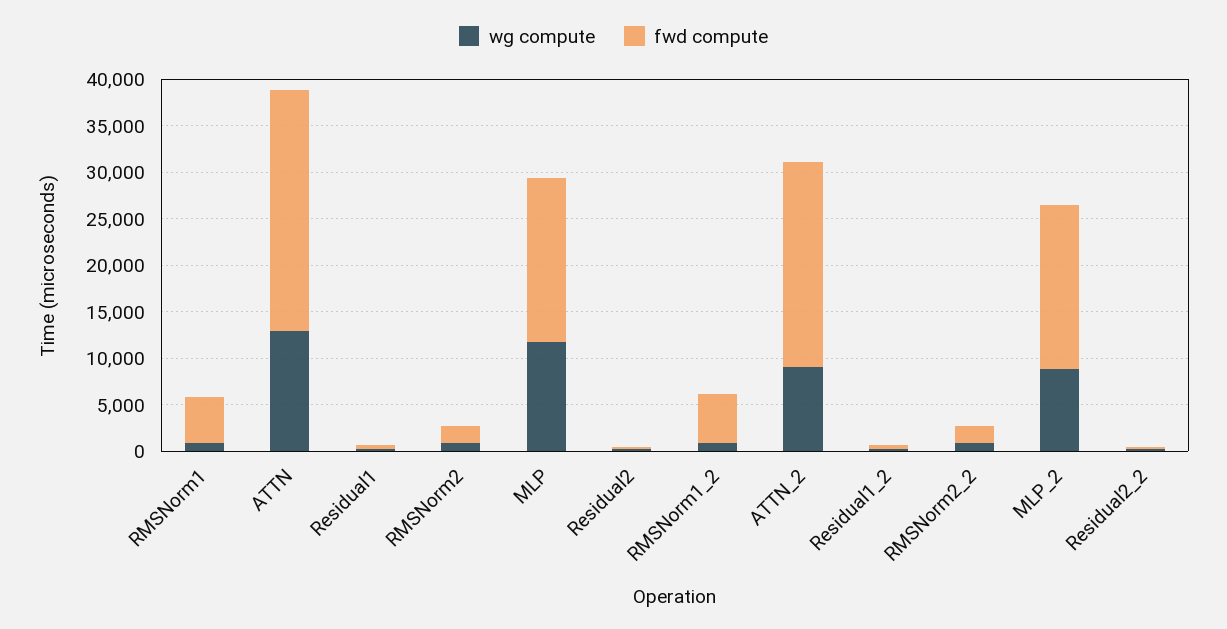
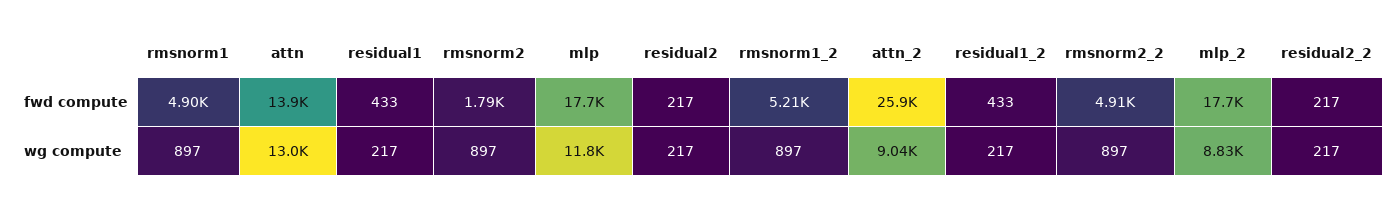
fwd compute, ATTN: 26000 -> 13900
fwd compute, ATTN_2: 22000 -> 25900
fwd compute, RMSNorm2_2: 2000 -> 4910

